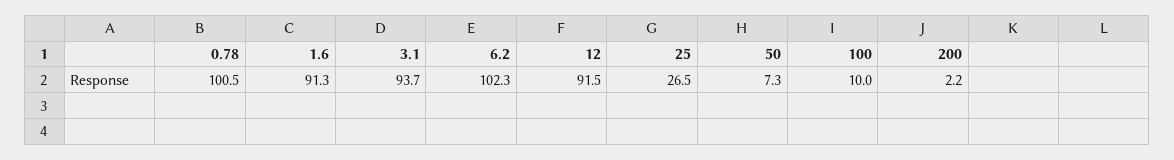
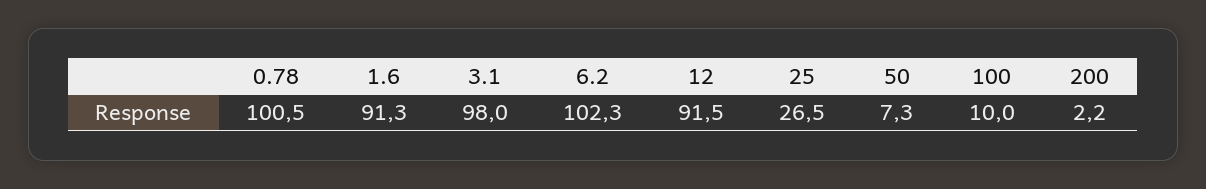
3.1: 93.7 -> 98

